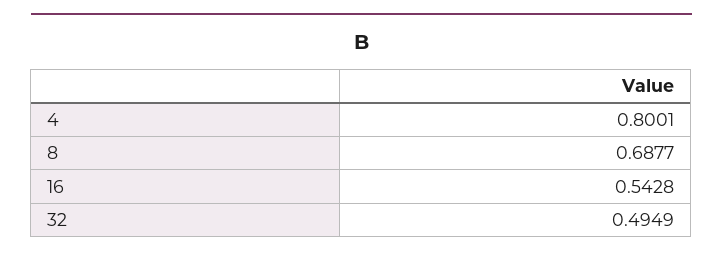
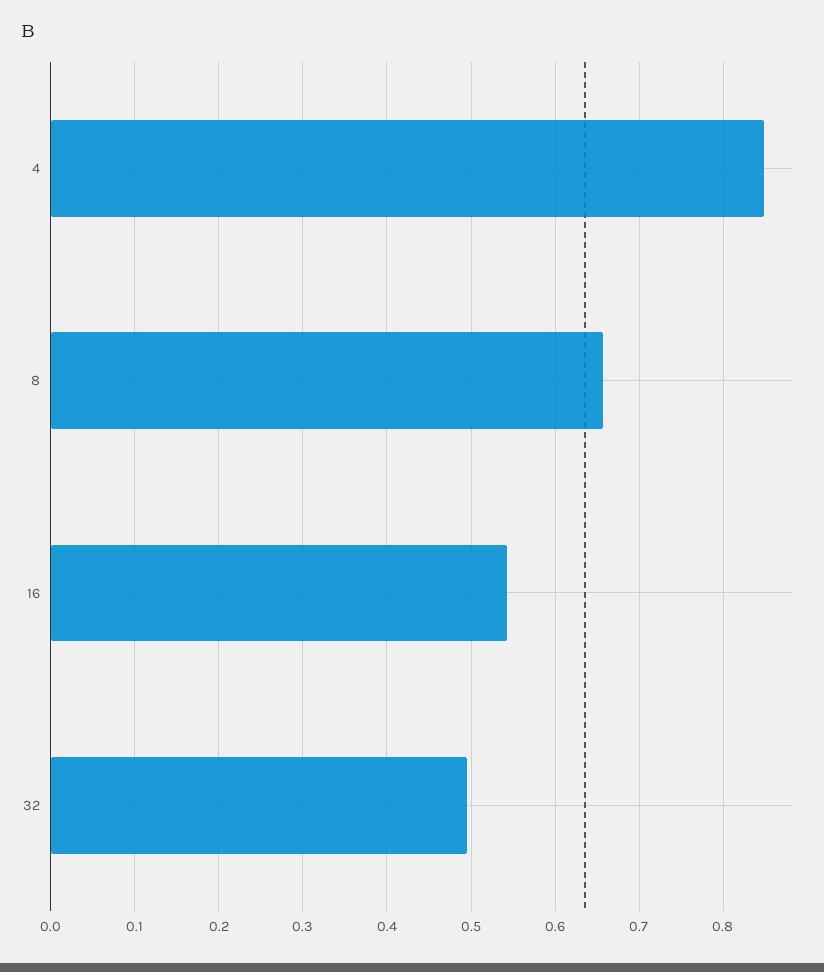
4: 0.8001 -> 0.85
8: 0.6877 -> 0.66

